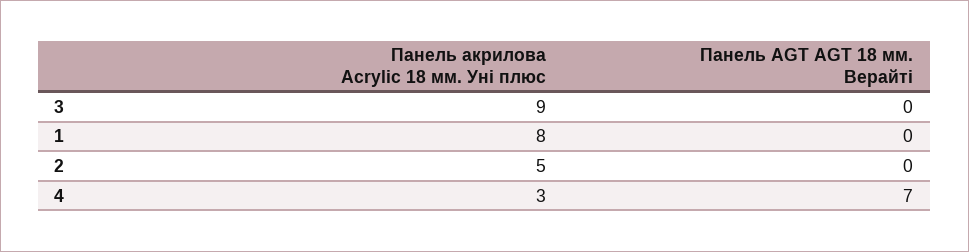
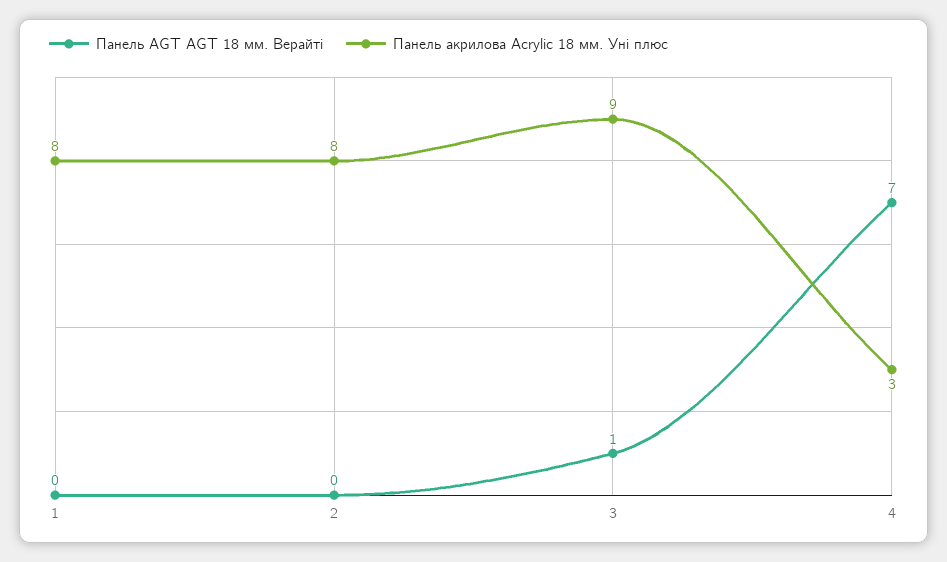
Панель AGT AGT 18 мм. Верайті, 3: 0 -> 1
Панель акрилова Acrylic 18 мм. Уні плюс, 2: 5 -> 8

